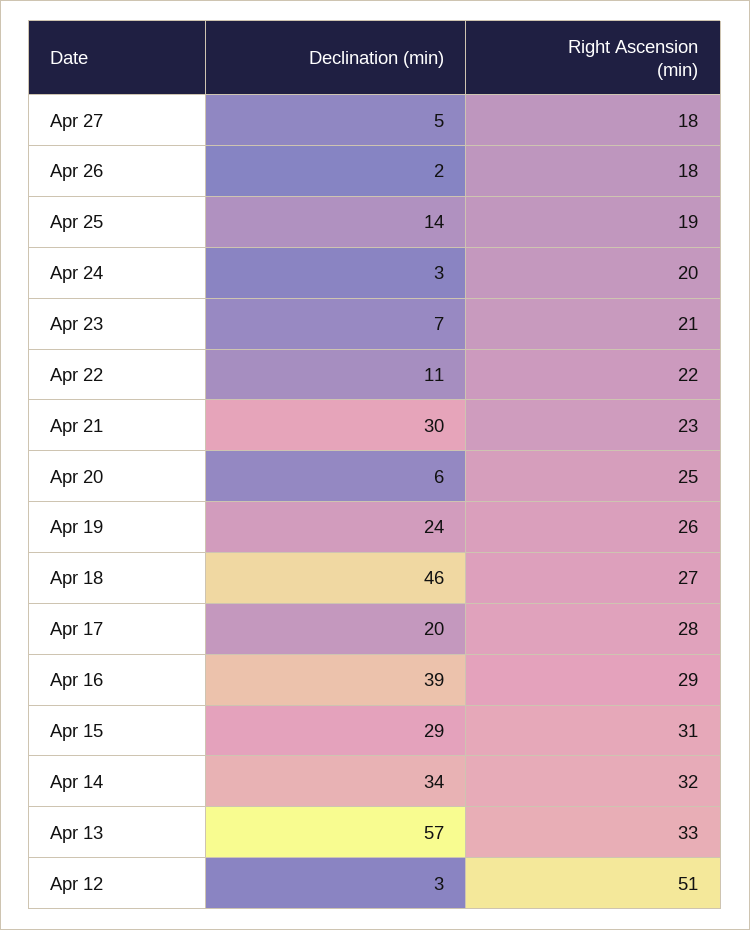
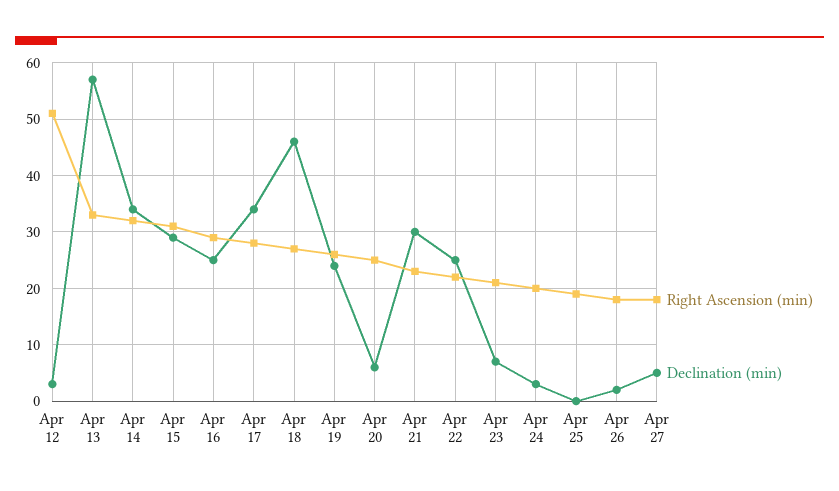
Declination (min), Apr 25: 14 -> 0
Declination (min), Apr 22: 11 -> 25
Declination (min), Apr 17: 20 -> 35
Declination (min), Apr 16: 39 -> 25

